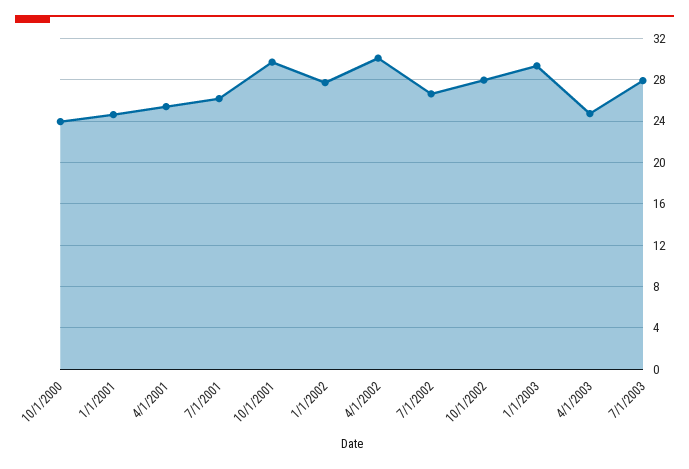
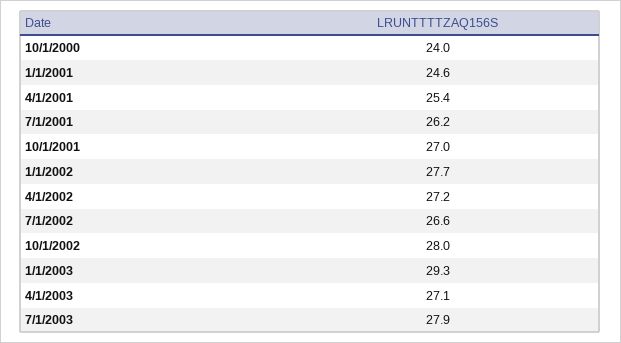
10/1/2001: 30 -> 27
4/1/2002: 30 -> 27.2
4/1/2003: 25 -> 27.1

